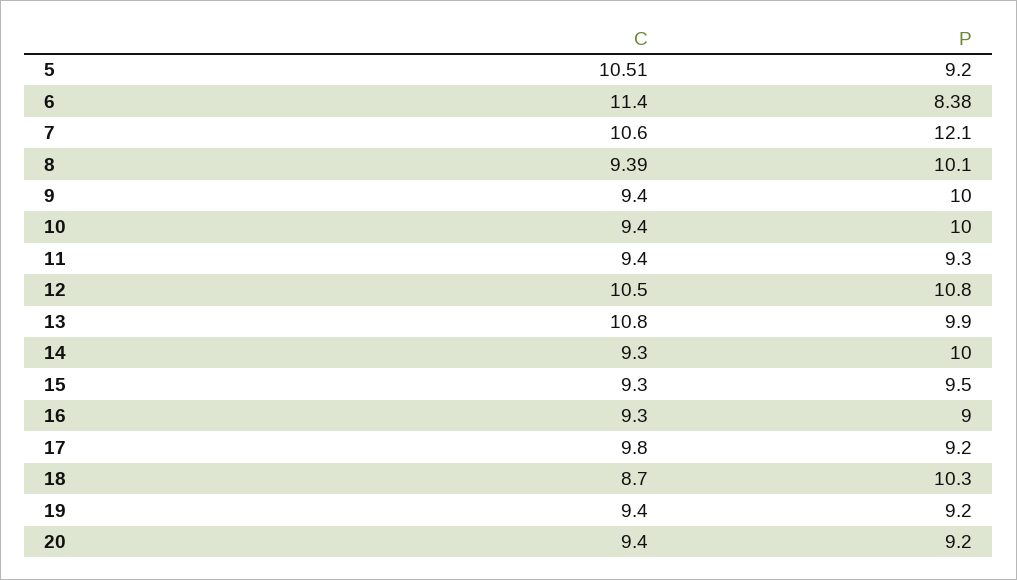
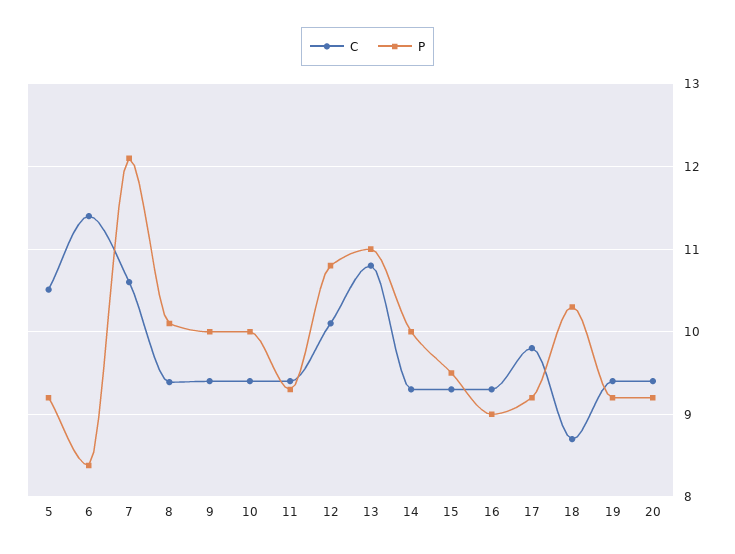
C, 12: 10.5 -> 10.1
P, 13: 9.9 -> 11

